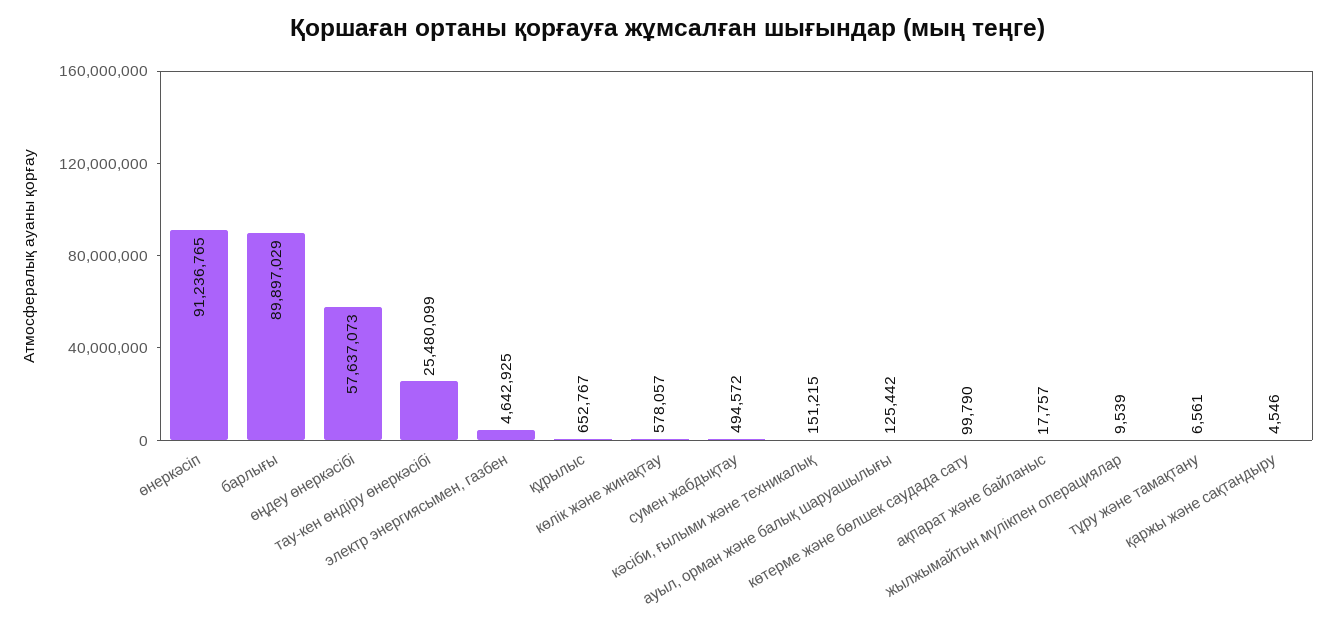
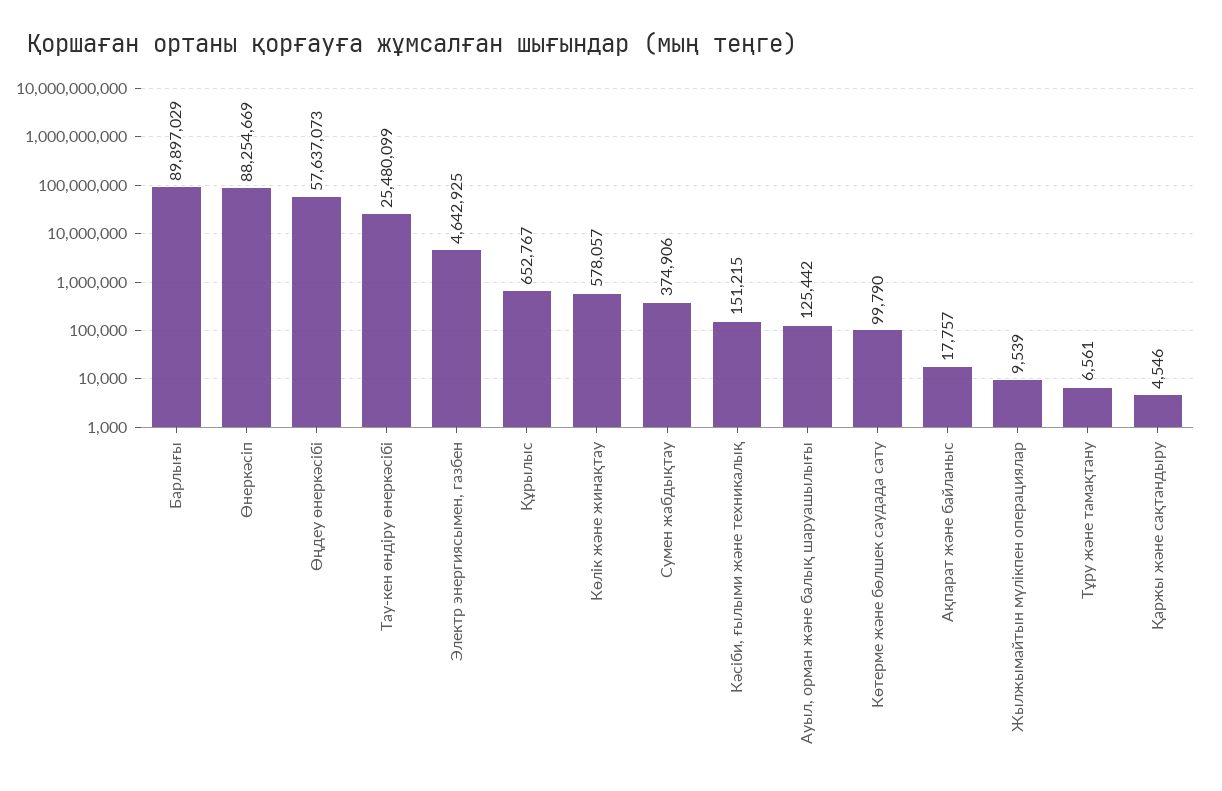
өнеркәсіп: 91236765 -> 88254669
сумен жабдықтау: 494572 -> 374906

